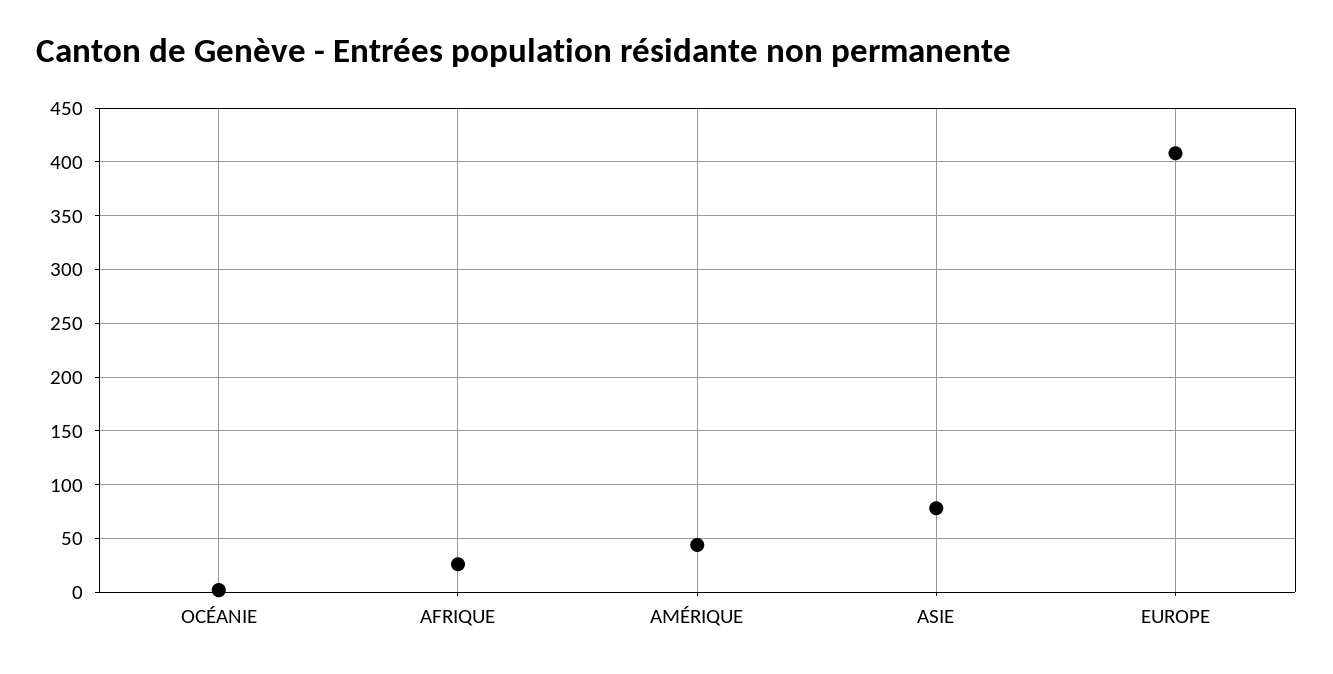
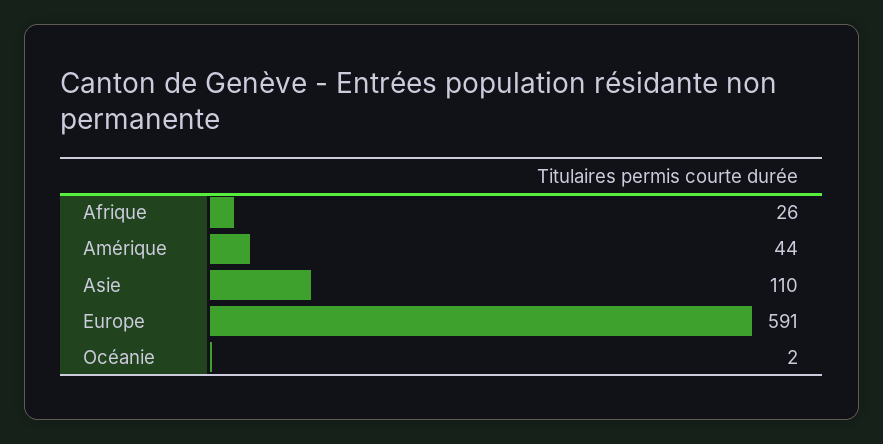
ASIE: 80 -> 110
EUROPE: 410 -> 591

